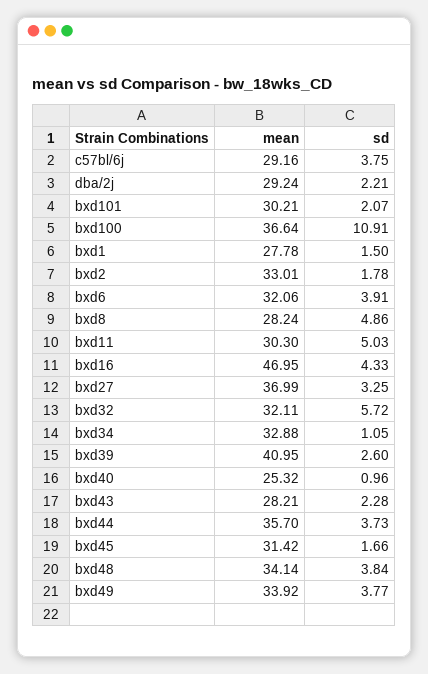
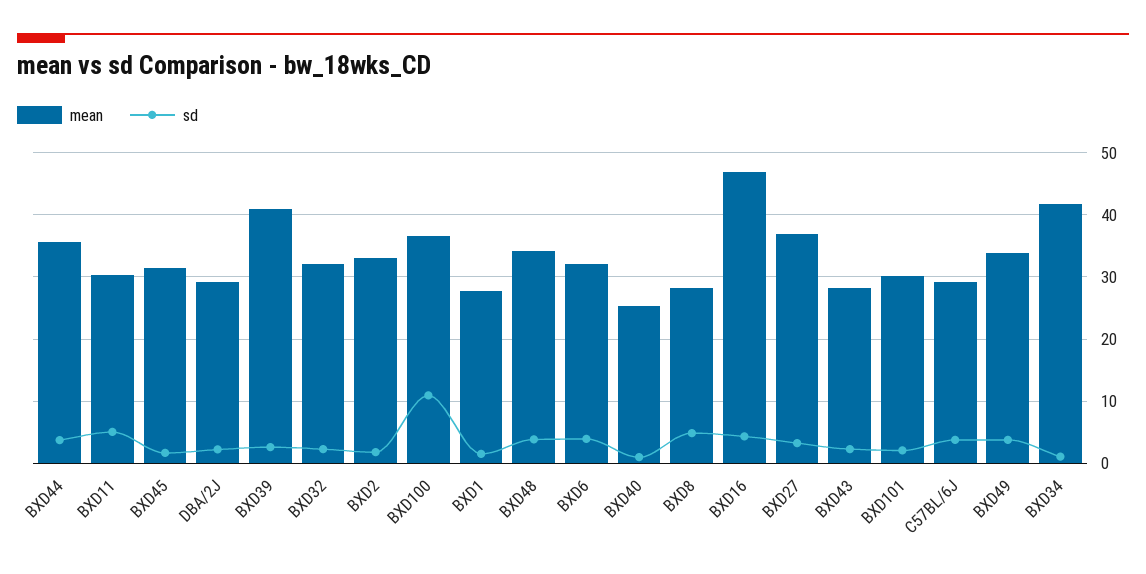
sd, bxd32: 5.72 -> 2
mean, bxd34: 32.88 -> 42

